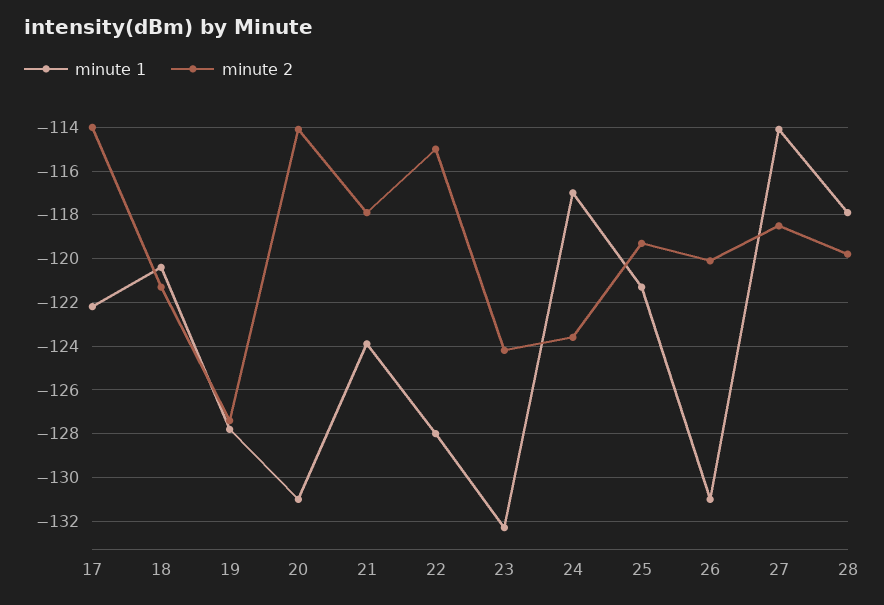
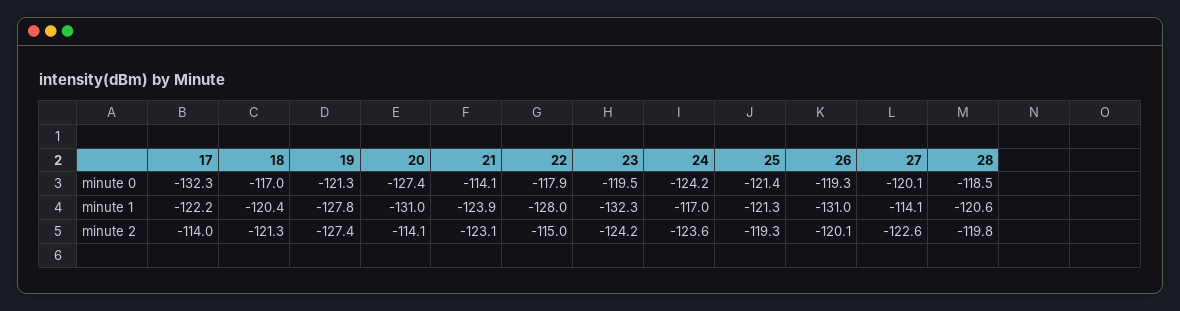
minute 2, 21: -118 -> -123.1
minute 2, 27: -118.5 -> -122.6
minute 1, 28: -118 -> -120.6
minute 0, 17: none -> -132.3
minute 0, 18: none -> -117
minute 0, 19: none -> -121.3
minute 0, 20: none -> -127.4
minute 0, 21: none -> -114.1
minute 0, 22: none -> -117.9
minute 0, 23: none -> -119.5
minute 0, 24: none -> -124.2
minute 0, 25: none -> -121.4
minute 0, 26: none -> -119.3
minute 0, 27: none -> -120.1
minute 0, 28: none -> -118.5

